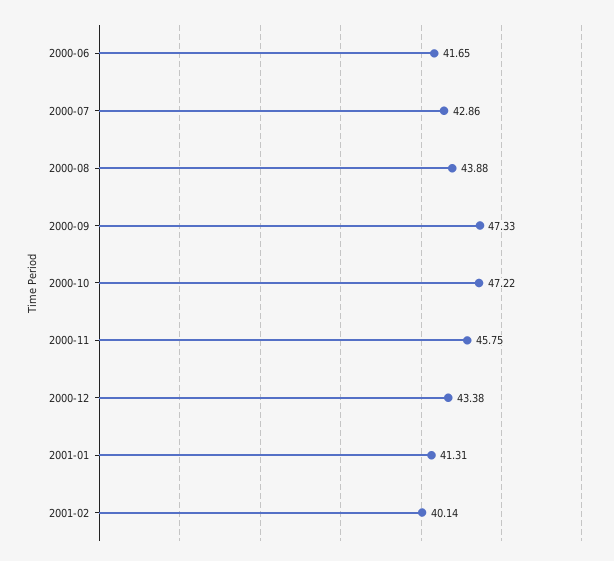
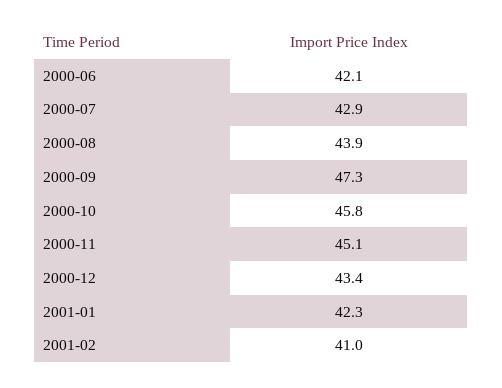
2000-06: 41.65 -> 42.1
2000-10: 47.22 -> 45.8
2000-11: 45.75 -> 45.1
2001-01: 41.31 -> 42.3
2001-02: 40.14 -> 41

